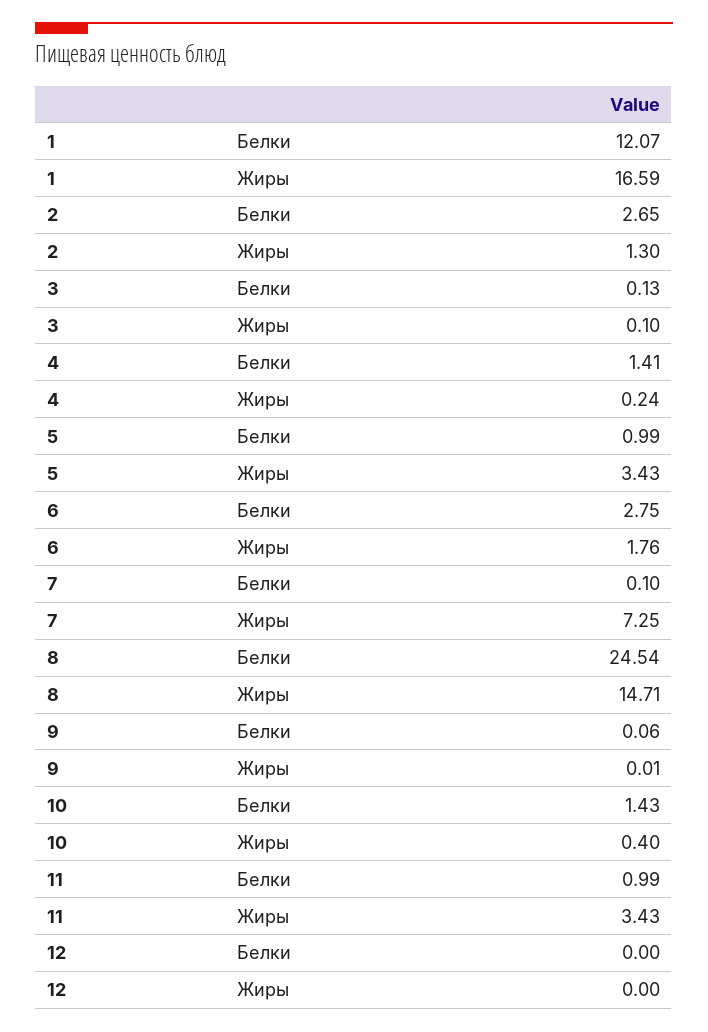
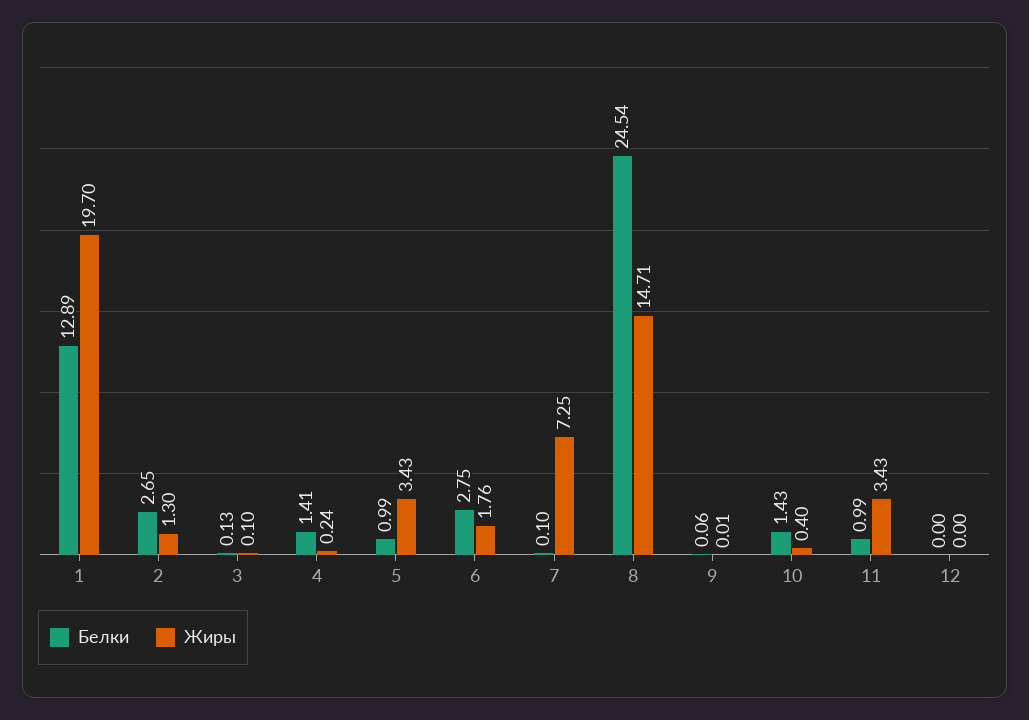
Белки, 1: 12.07 -> 12.89
Жиры, 1: 16.59 -> 19.7

